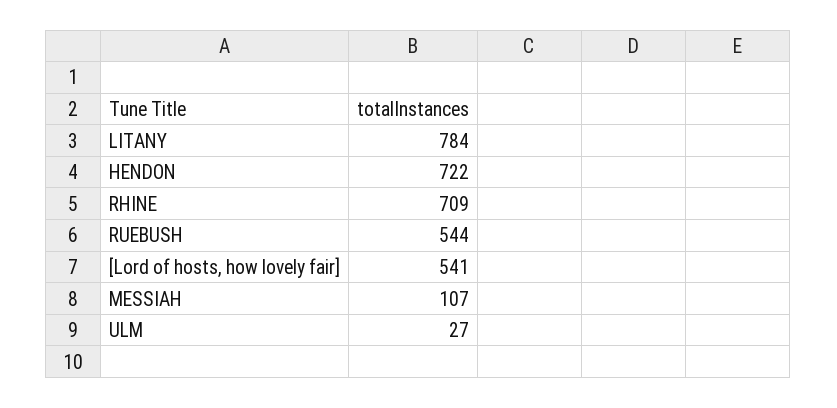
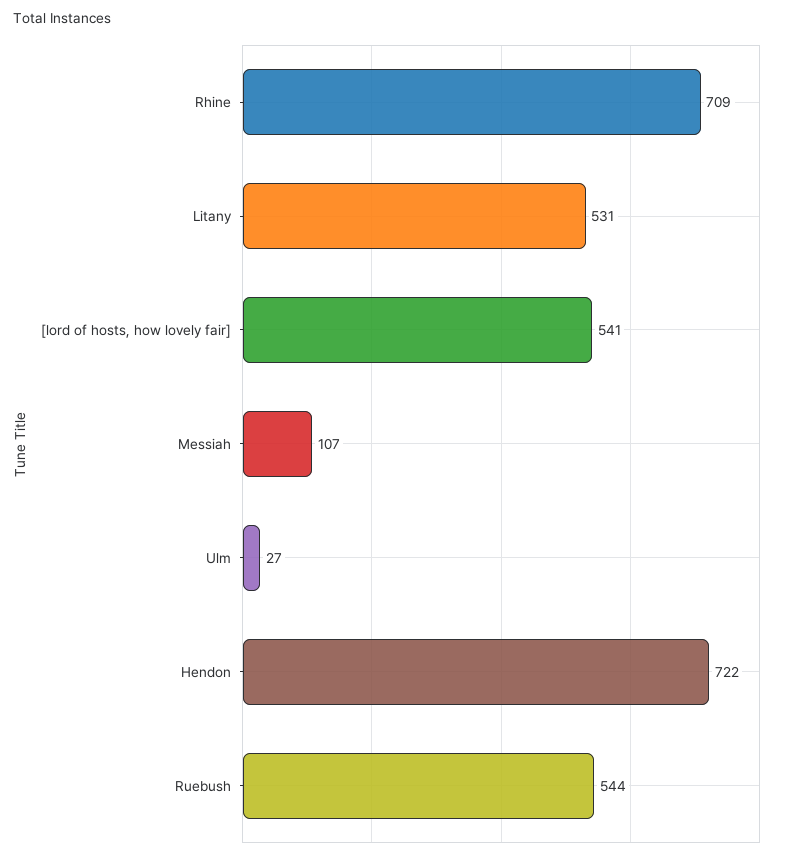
LITANY: 784 -> 531

